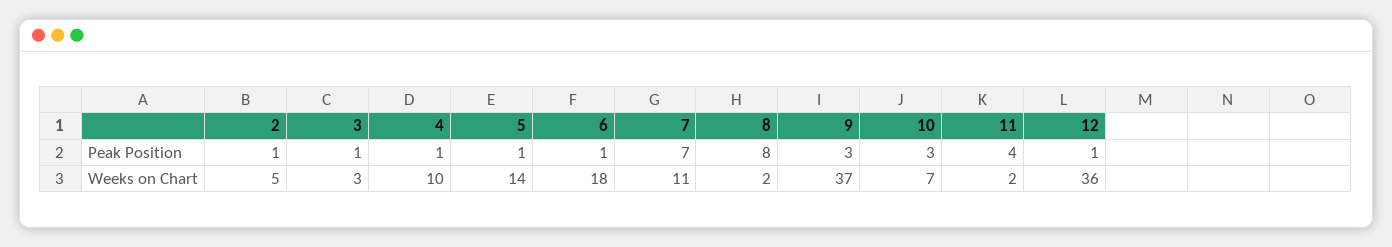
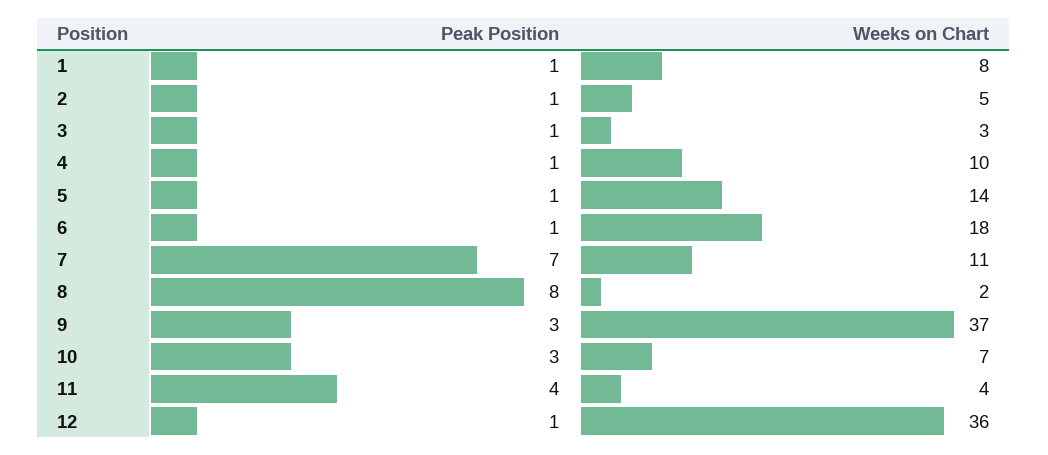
11, Weeks on Chart: 2 -> 4
1, Peak Position: none -> 1
1, Weeks on Chart: none -> 8

